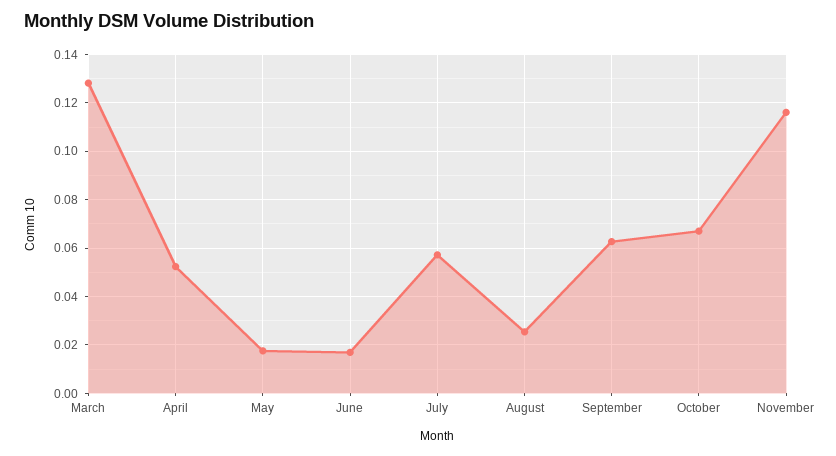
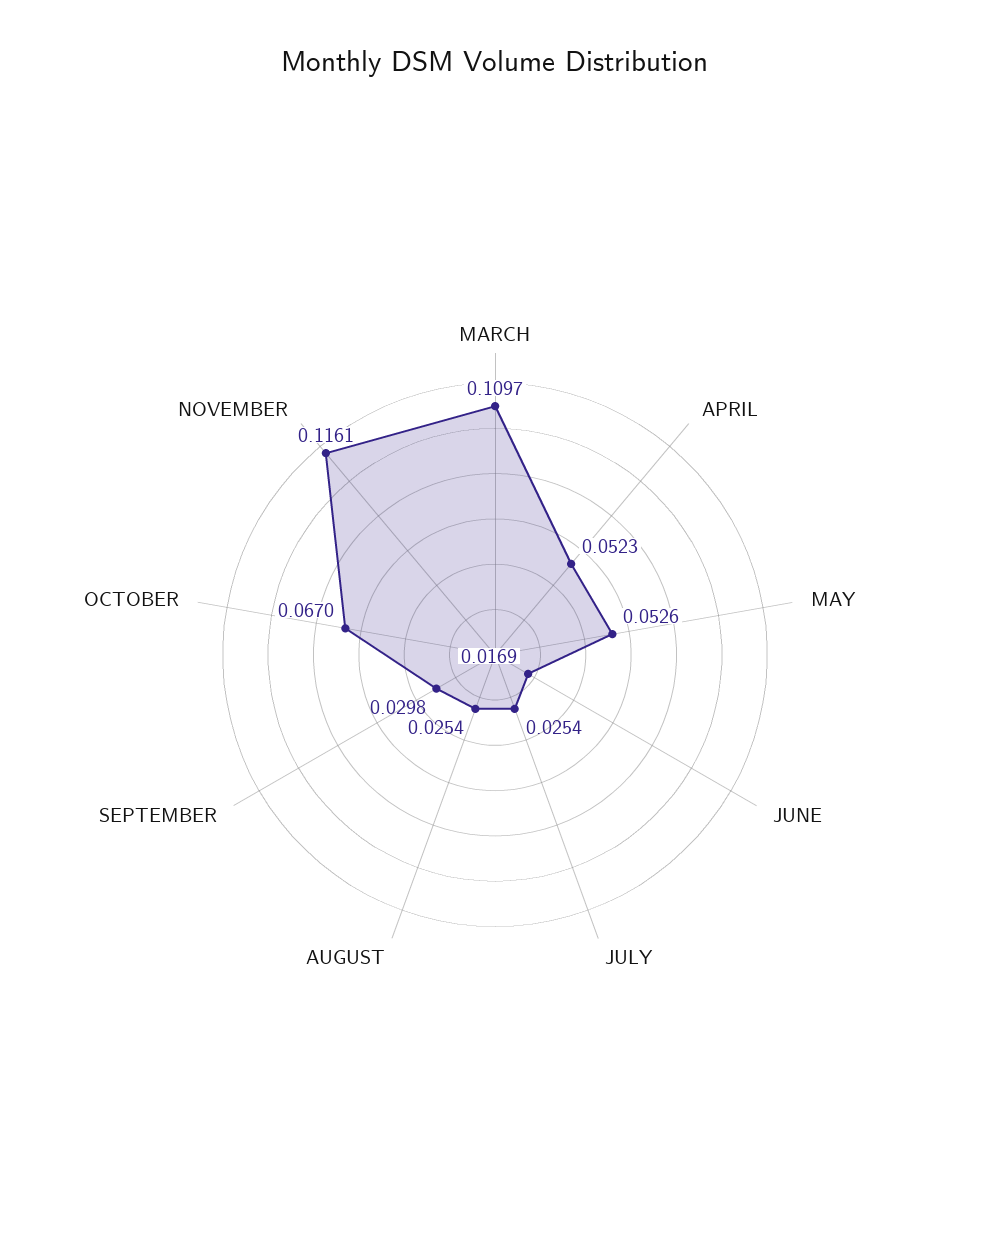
March: 0.1275 -> 0.1097
May: 0.0175 -> 0.0526
July: 0.0575 -> 0.0254
September: 0.0625 -> 0.0298

